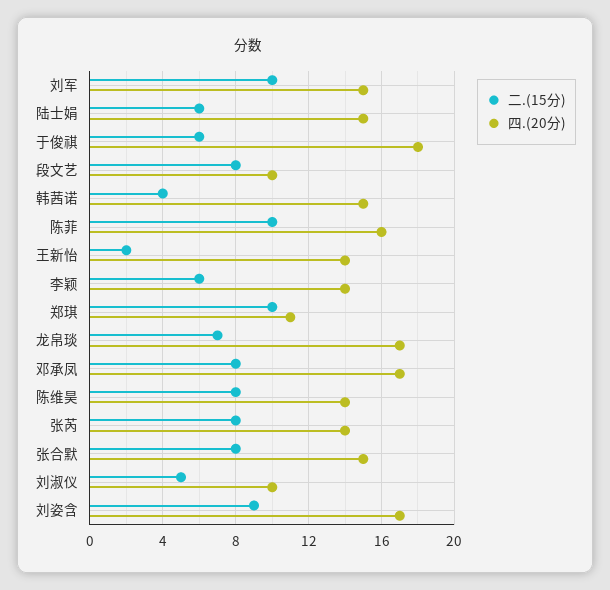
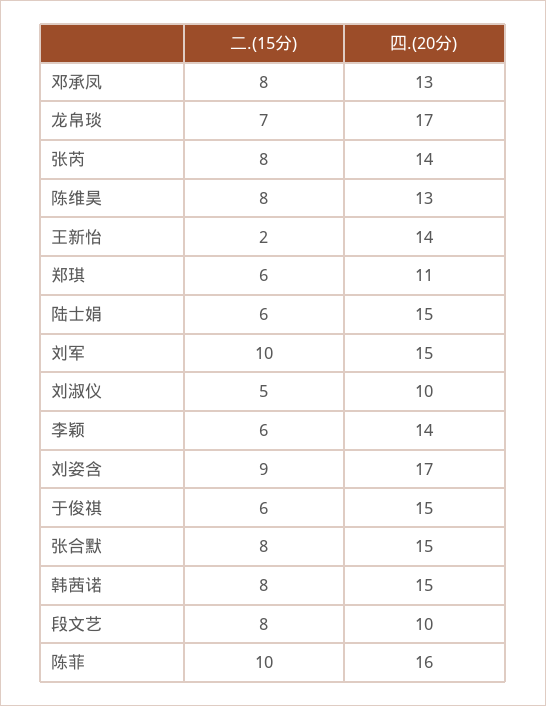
四.(20分), 于俊祺: 18 -> 15
二.(15分), 韩茜诺: 4 -> 8
二.(15分), 郑琪: 10 -> 6
四.(20分), 邓承凤: 17 -> 13
四.(20分), 陈维昊: 14 -> 13

